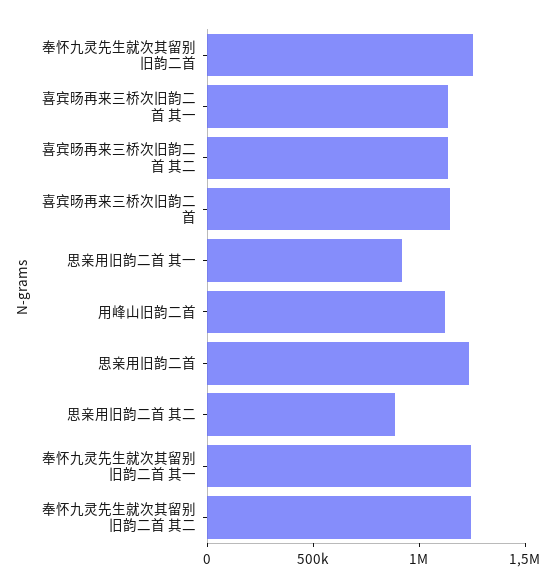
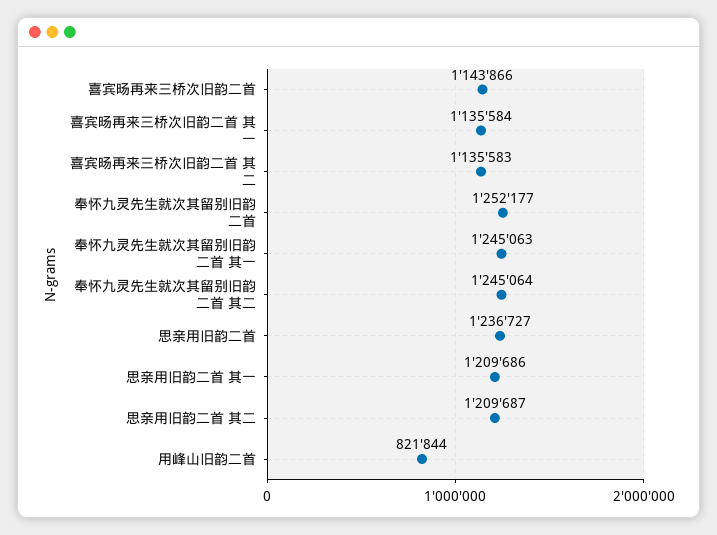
思亲用旧韵二首 其一: 900000 -> 1209686
用峰山旧韵二首: 1100000 -> 821844
思亲用旧韵二首 其二: 900000 -> 1209687

